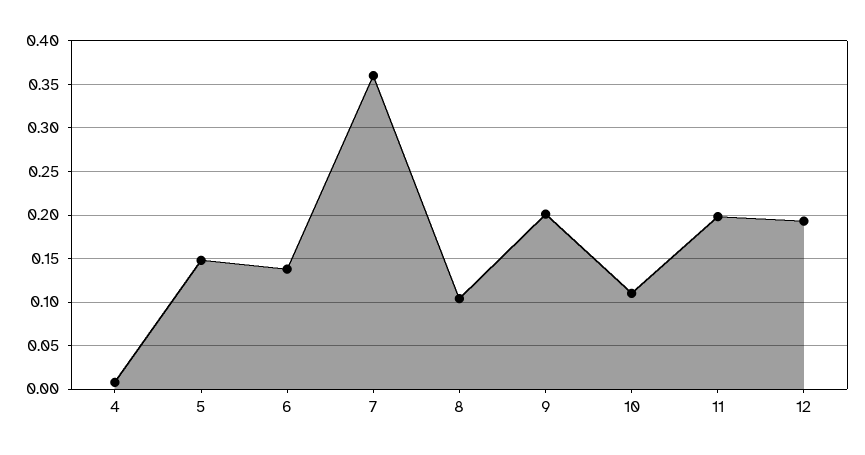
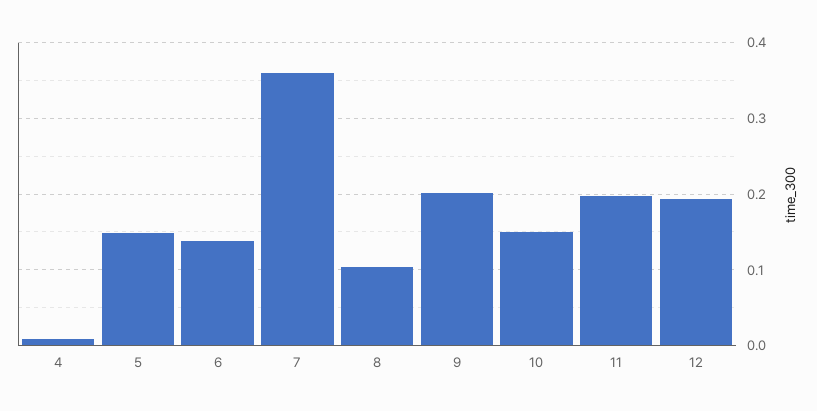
10: 0.11 -> 0.15

